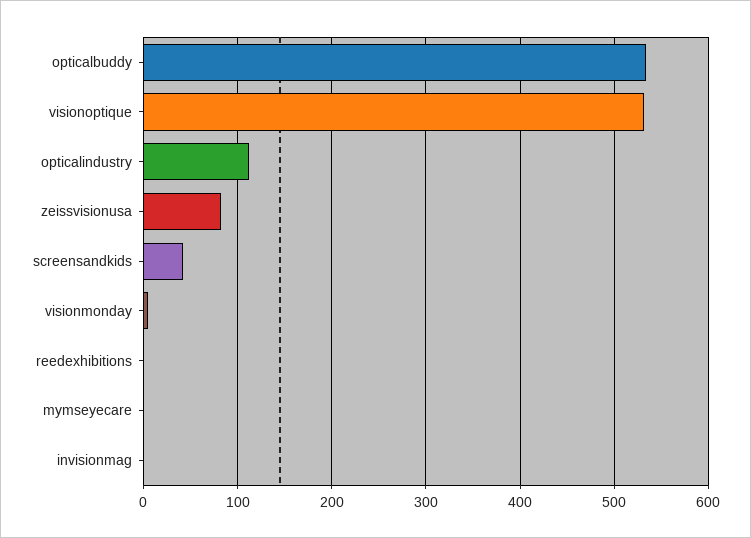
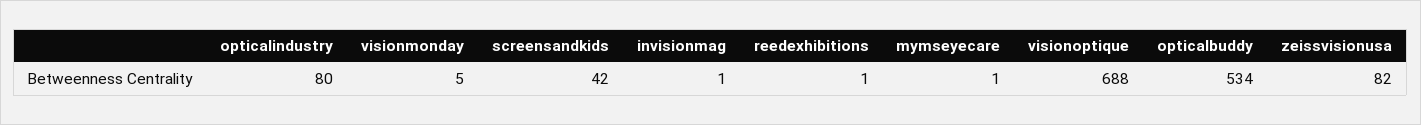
visionoptique: 530 -> 688
opticalindustry: 110 -> 80

